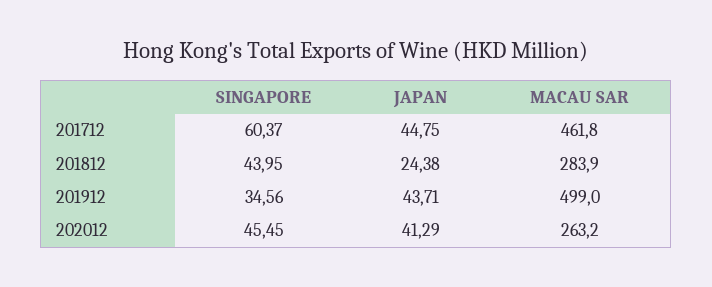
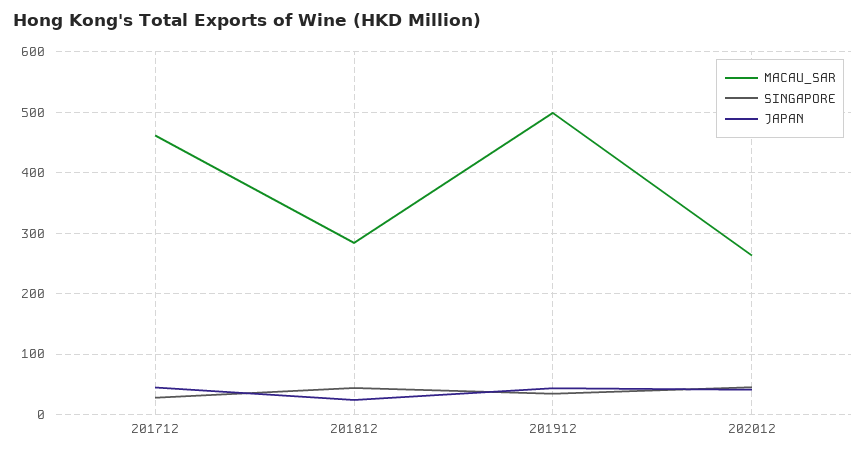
SINGAPORE, 201712: 60.37 -> 30

